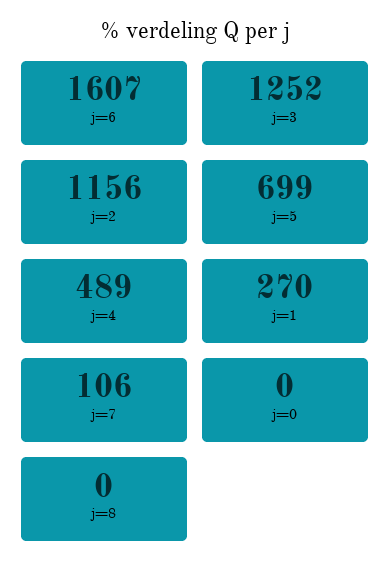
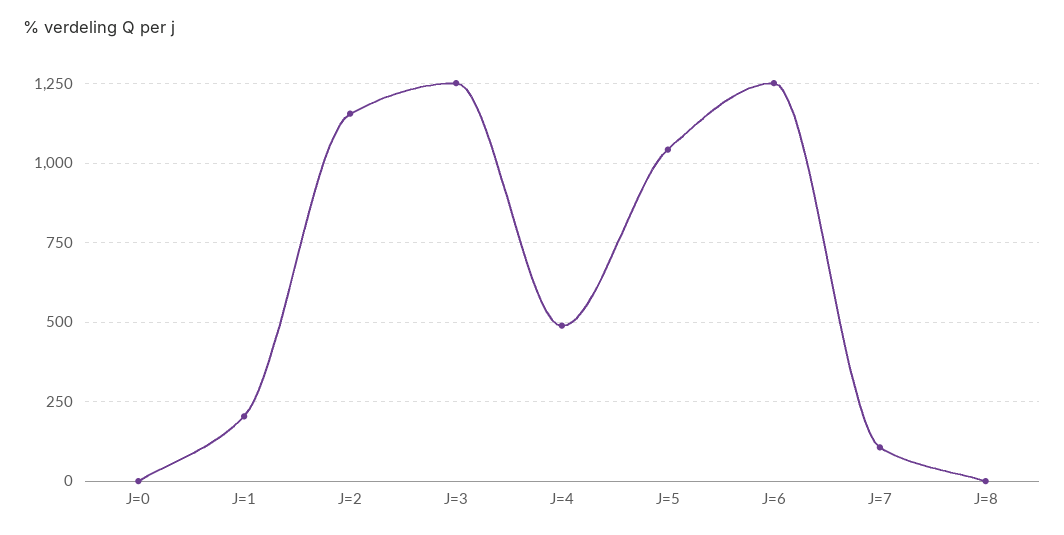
j=6: 1607 -> 1250
j=5: 699 -> 1050
j=1: 270 -> 200

